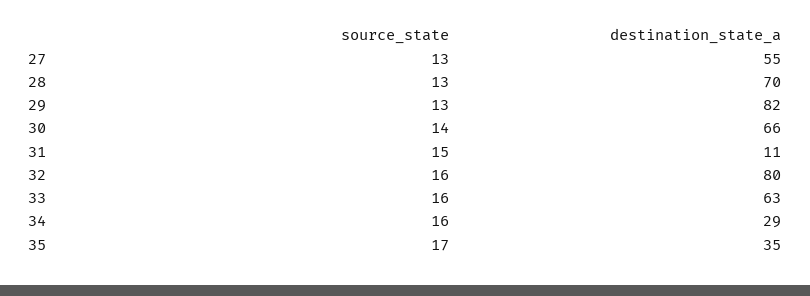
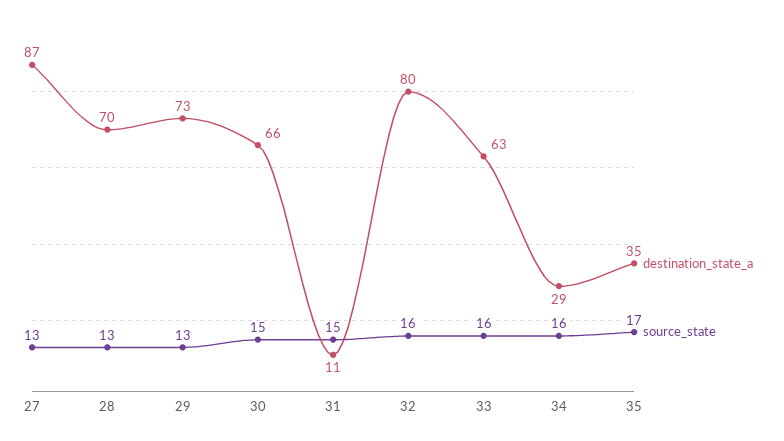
destination_state_a, 27: 55 -> 87
destination_state_a, 29: 82 -> 73
source_state, 30: 14 -> 15

